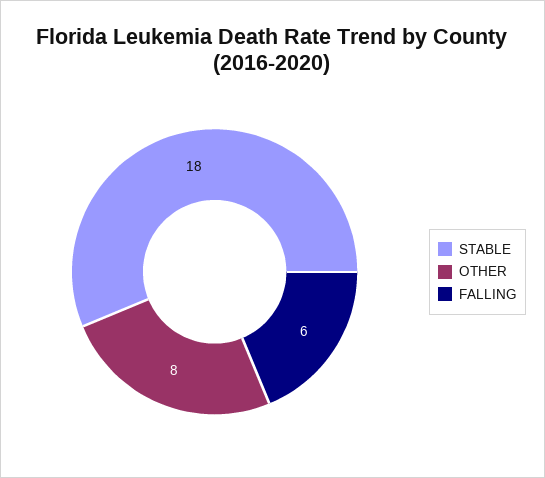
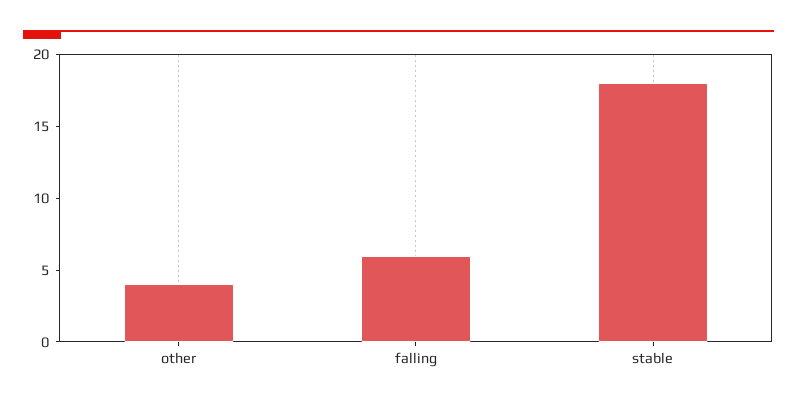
OTHER: 8 -> 4

